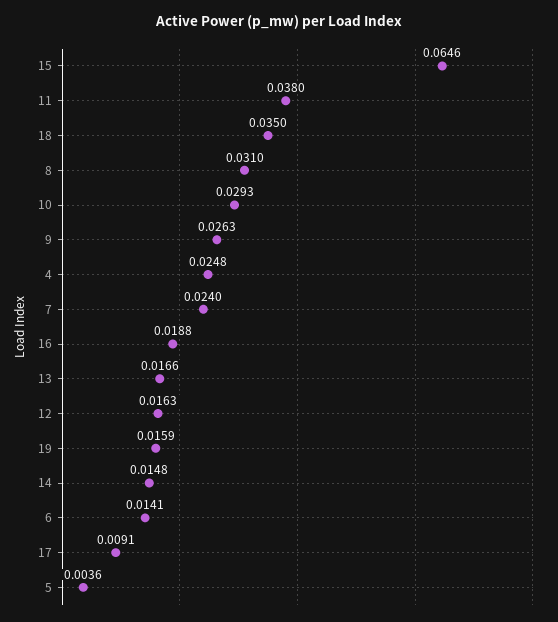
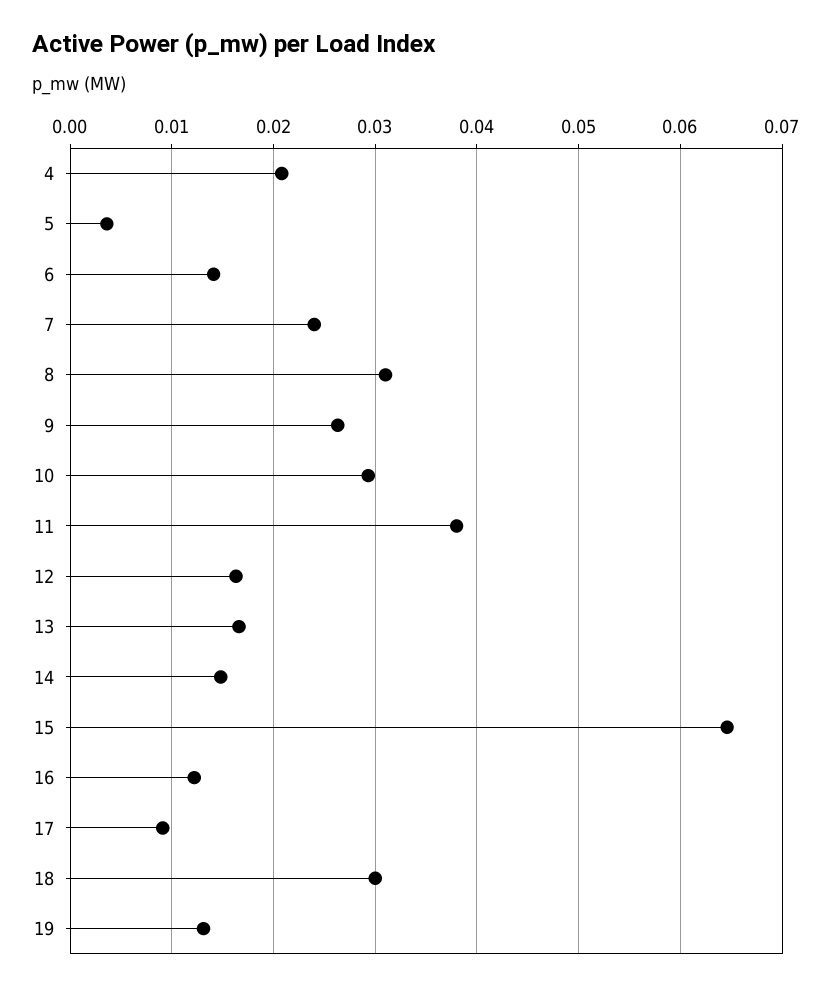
18: 0.035 -> 0.03
4: 0.0248 -> 0.021
16: 0.0188 -> 0.012
19: 0.0159 -> 0.013

